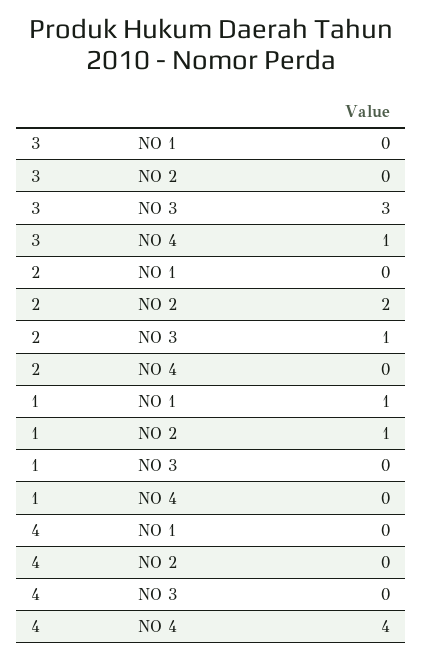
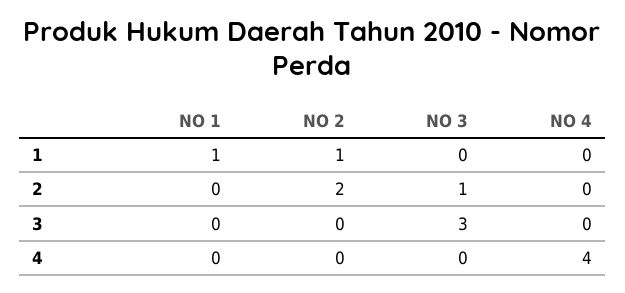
3, NO 4: 1 -> 0

